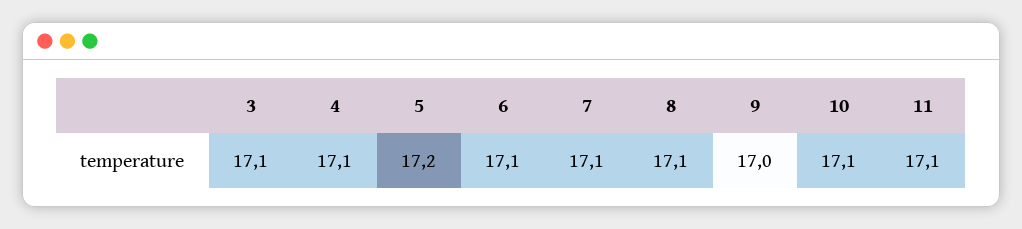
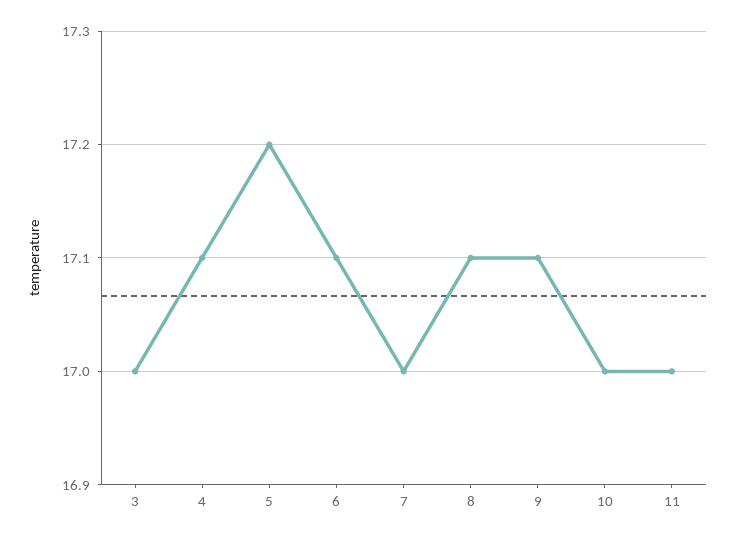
3: 17.1 -> 17
7: 17.1 -> 17
9: 17 -> 17.1
10: 17.1 -> 17
11: 17.1 -> 17

